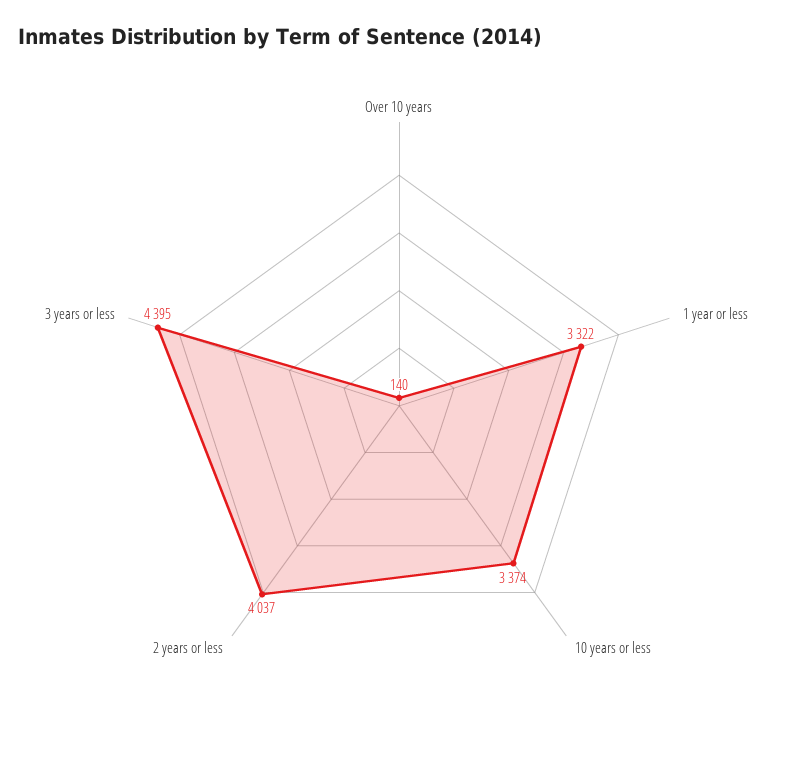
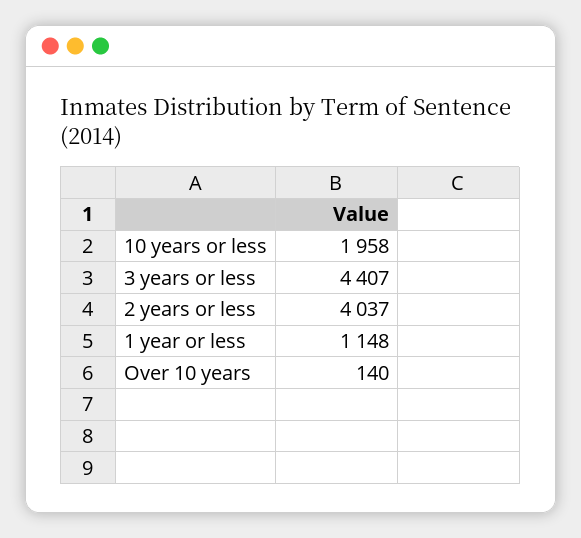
1 year or less: 3322 -> 1148
10 years or less: 3374 -> 1958
3 years or less: 4395 -> 4407

